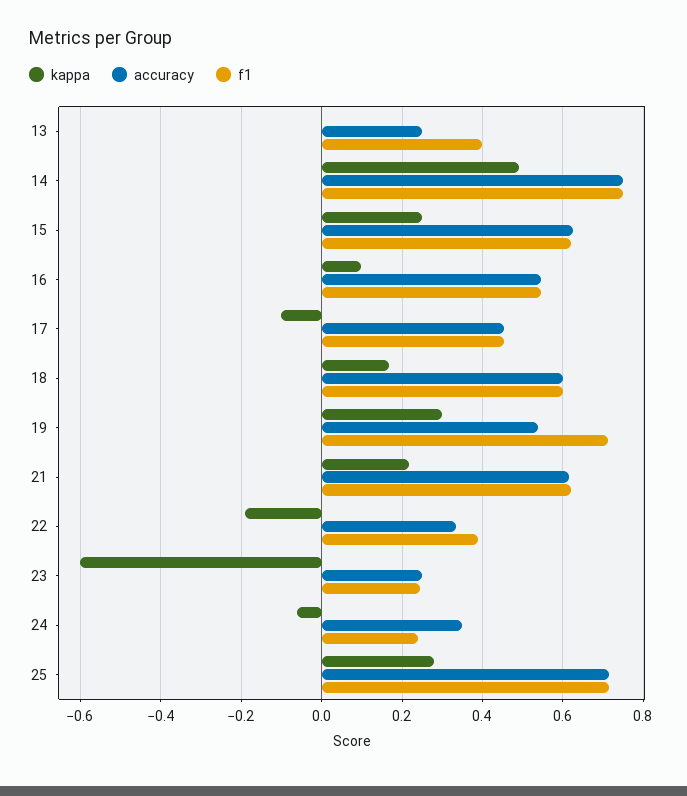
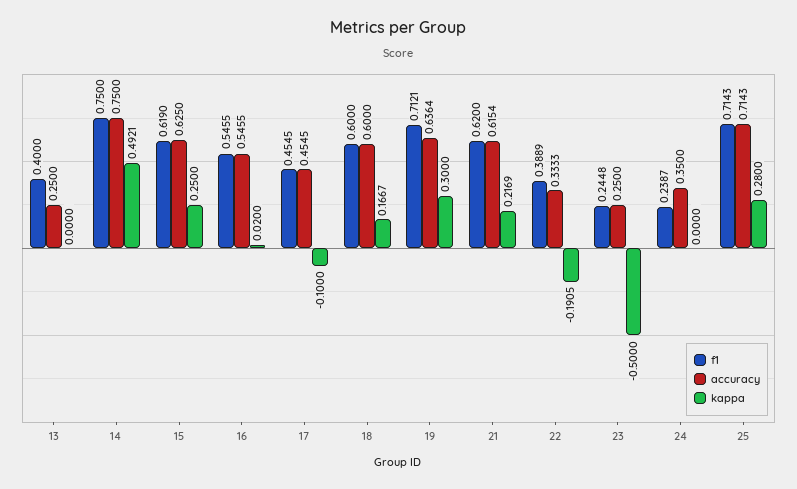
kappa, 16: 0.1 -> 0.02
accuracy, 19: 0.54 -> 0.6364
kappa, 23: -0.6 -> -0.5
kappa, 24: -0.06 -> 0

